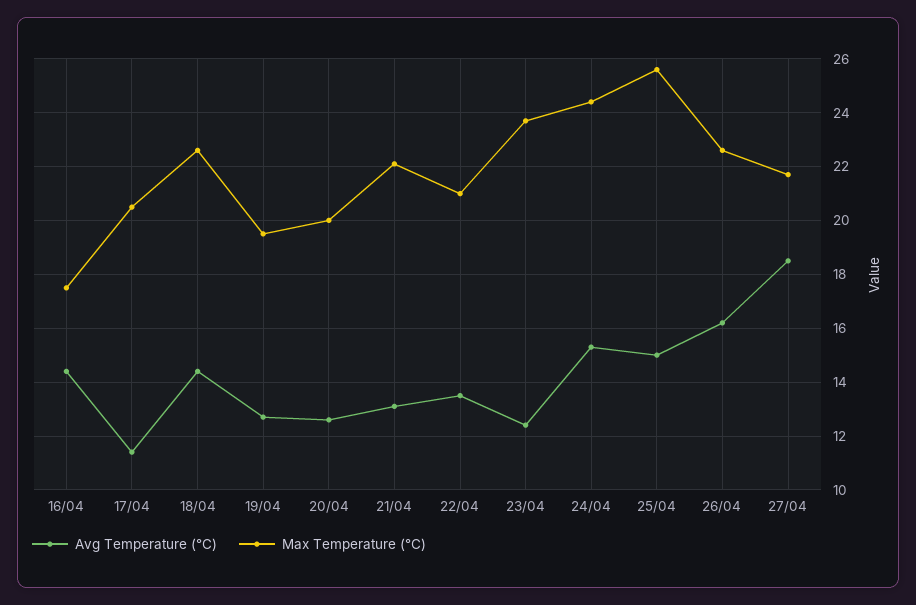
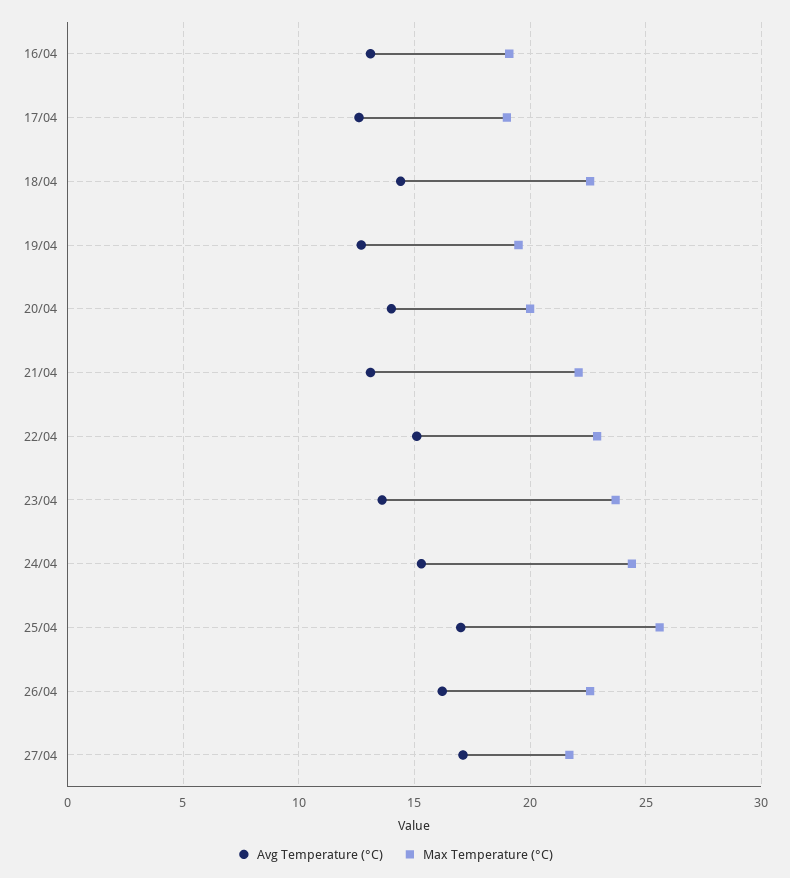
Avg Temperature (°C), 16/04: 14.5 -> 13
Max Temperature (°C), 16/04: 17.5 -> 19
Avg Temperature (°C), 17/04: 11.5 -> 12.5
Max Temperature (°C), 17/04: 20.5 -> 19
Avg Temperature (°C), 20/04: 12.5 -> 14
Avg Temperature (°C), 22/04: 13.5 -> 15
Max Temperature (°C), 22/04: 21 -> 23
Avg Temperature (°C), 23/04: 12.5 -> 13.5
Avg Temperature (°C), 25/04: 15 -> 17
Avg Temperature (°C), 27/04: 18.5 -> 17

